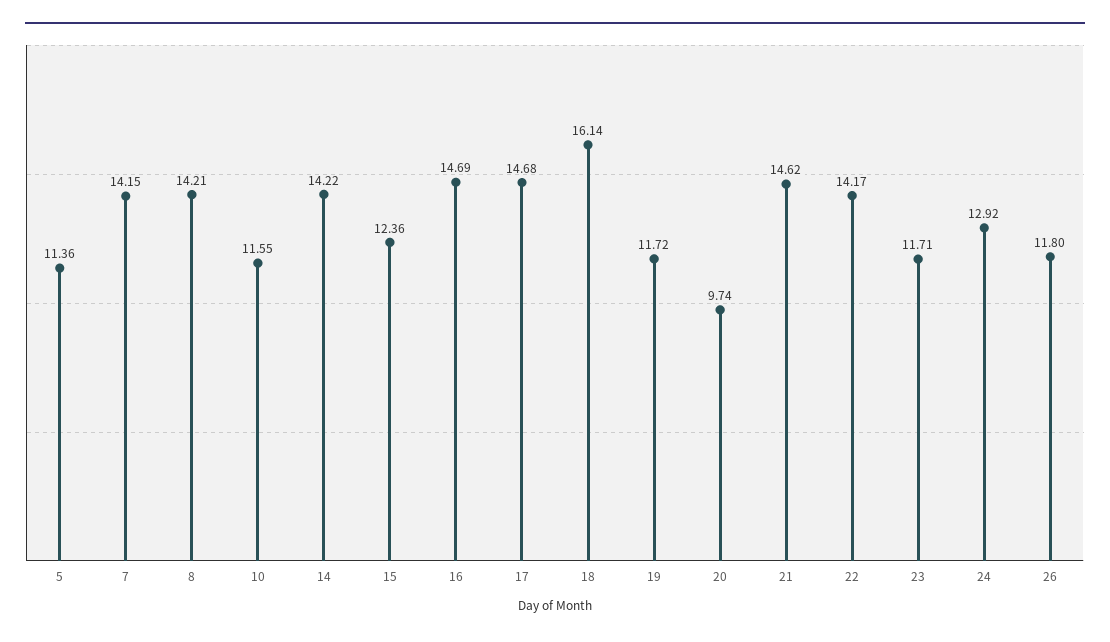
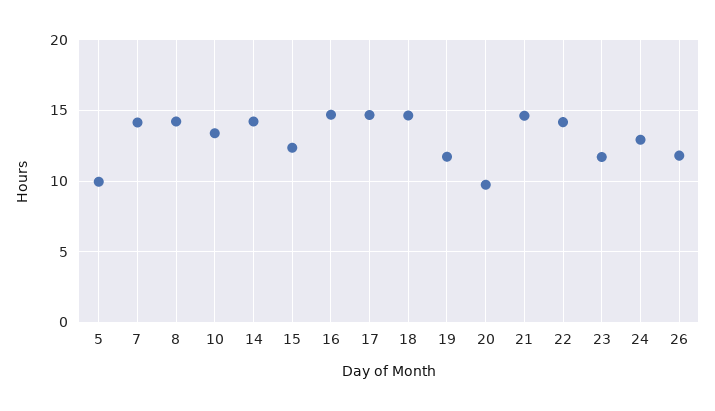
5: 11.36 -> 10
10: 11.55 -> 13.5
18: 16.14 -> 14.5

